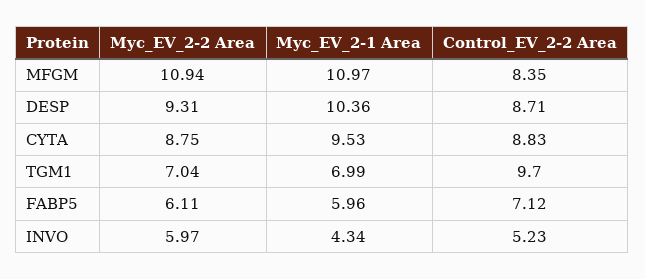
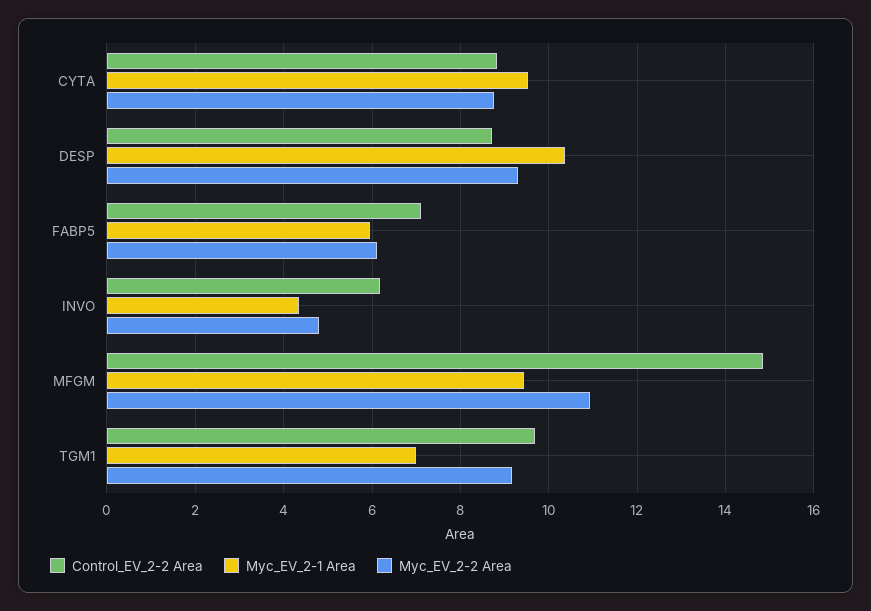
Myc_EV_2-1 Area, MFGM: 10.97 -> 9.4
Control_EV_2-2 Area, MFGM: 8.35 -> 14.8
Myc_EV_2-2 Area, TGM1: 7.04 -> 9.2
Myc_EV_2-2 Area, INVO: 5.97 -> 4.8
Control_EV_2-2 Area, INVO: 5.23 -> 6.2

